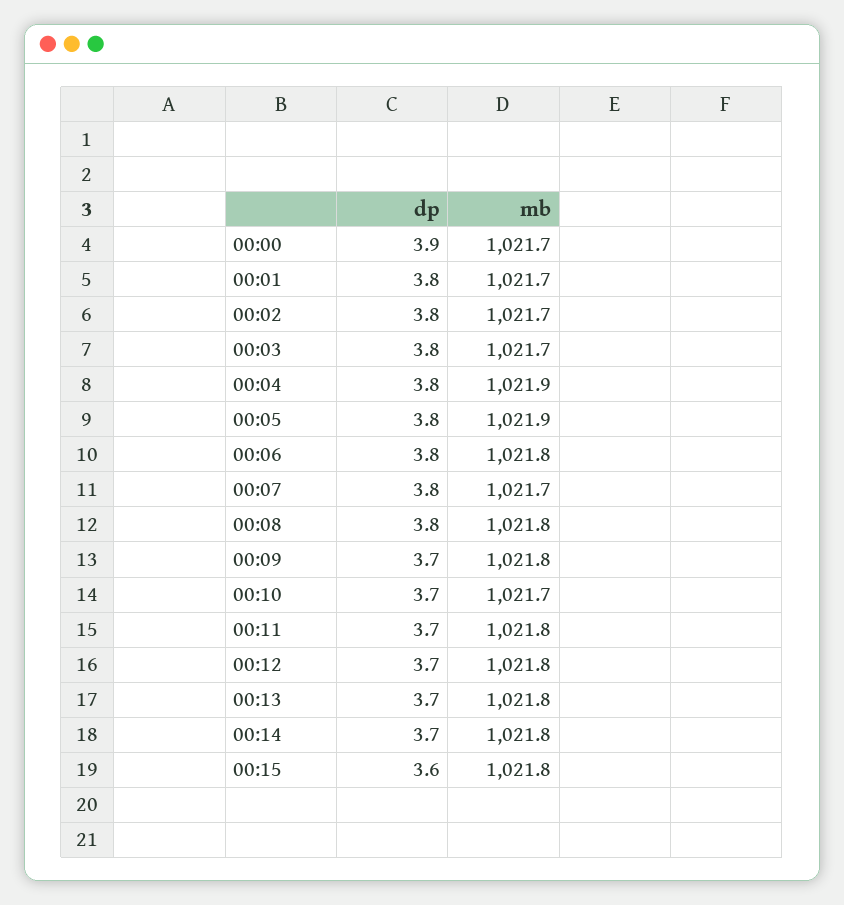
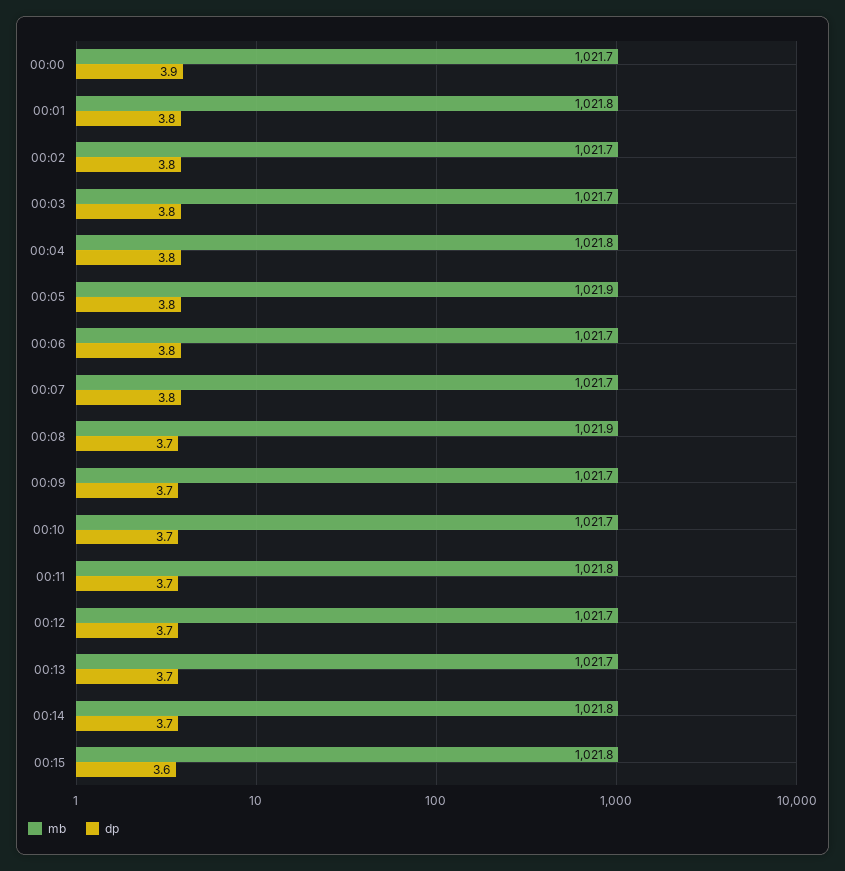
mb, 00:01: 1021.7 -> 1021.8
mb, 00:04: 1021.9 -> 1021.8
mb, 00:06: 1021.8 -> 1021.7
dp, 00:08: 3.8 -> 3.7
mb, 00:08: 1021.8 -> 1021.9
mb, 00:09: 1021.8 -> 1021.7
mb, 00:12: 1021.8 -> 1021.7
mb, 00:13: 1021.8 -> 1021.7

